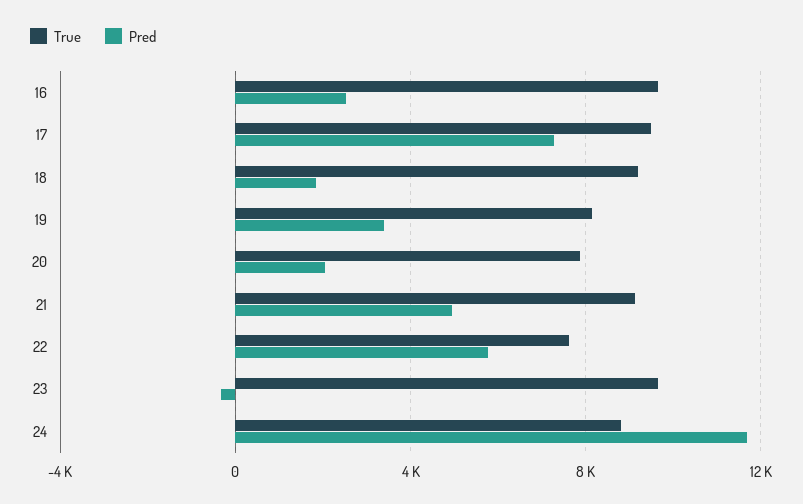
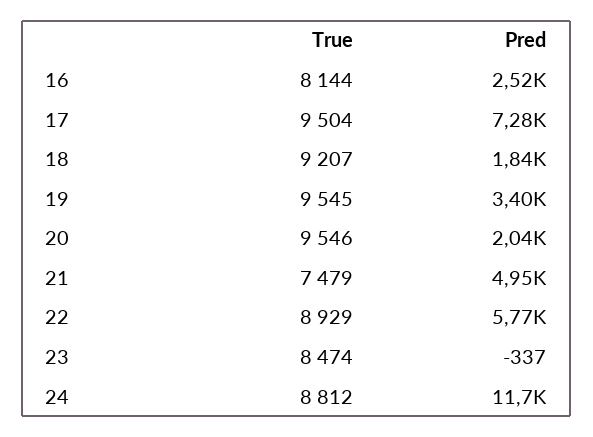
True, 16: 9500 -> 8144
True, 19: 8000 -> 9545
True, 20: 8000 -> 9546
True, 21: 9000 -> 7479
True, 22: 7500 -> 8929
True, 23: 9500 -> 8474

